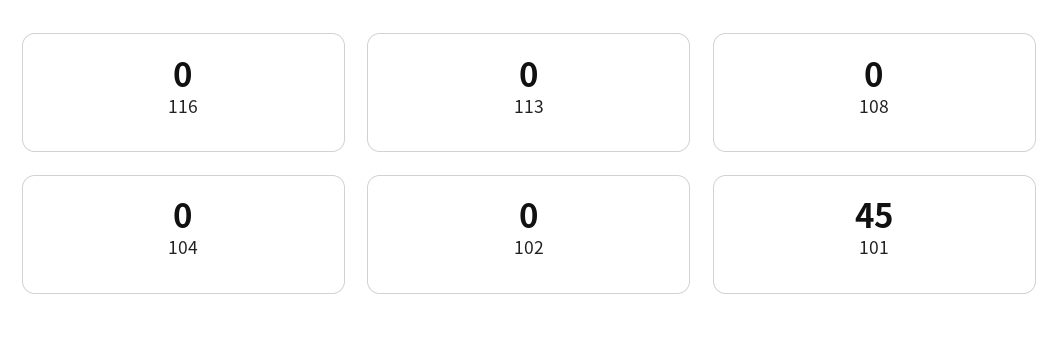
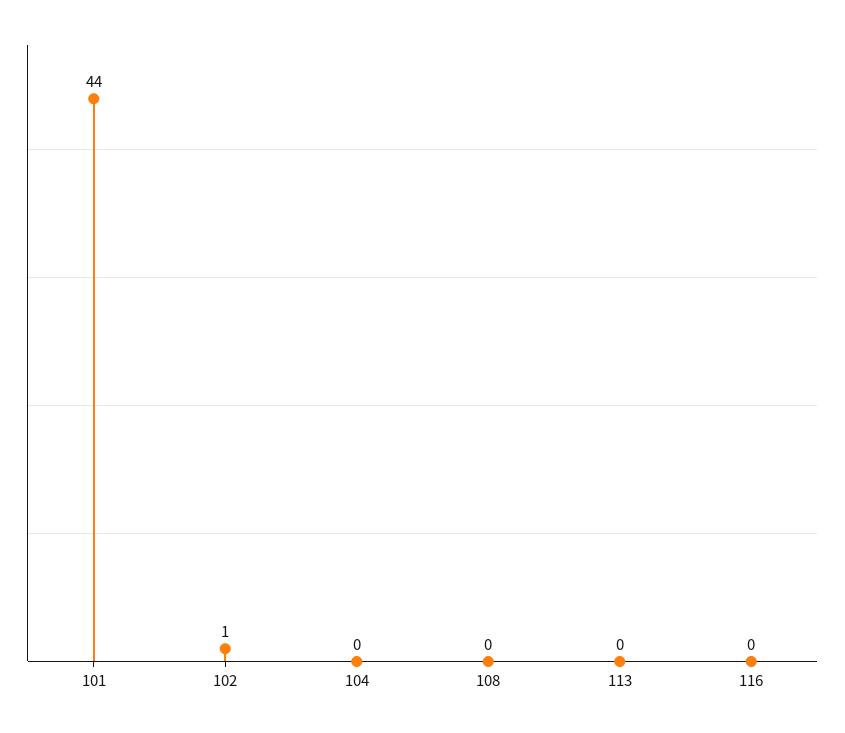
102: 0 -> 1
101: 45 -> 44

